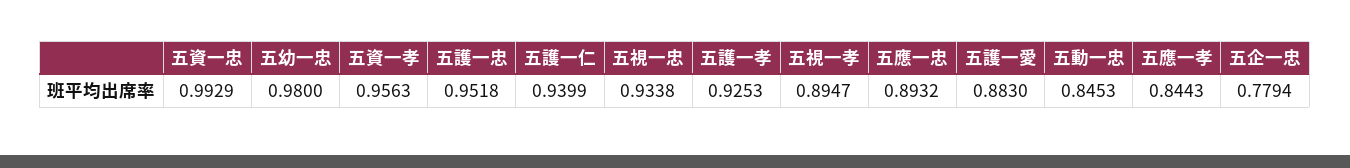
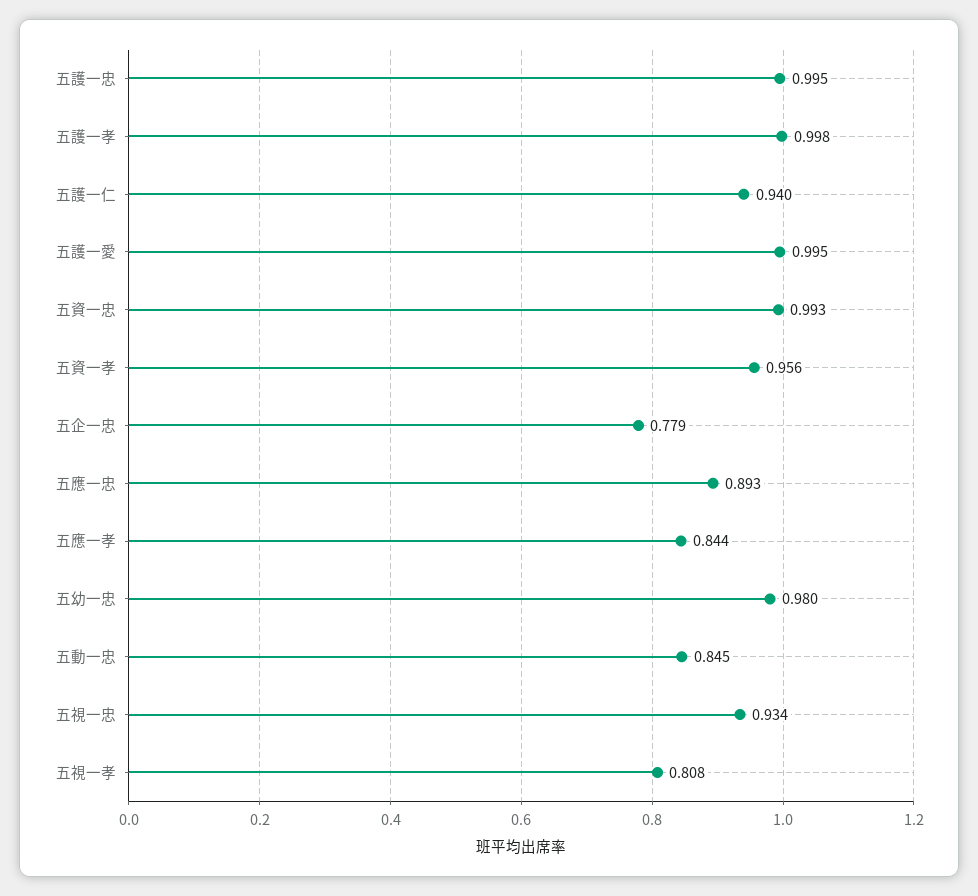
五護一忠: 0.9518 -> 0.995
五護一孝: 0.9253 -> 0.998
五視一孝: 0.8947 -> 0.808
五護一愛: 0.883 -> 0.995

